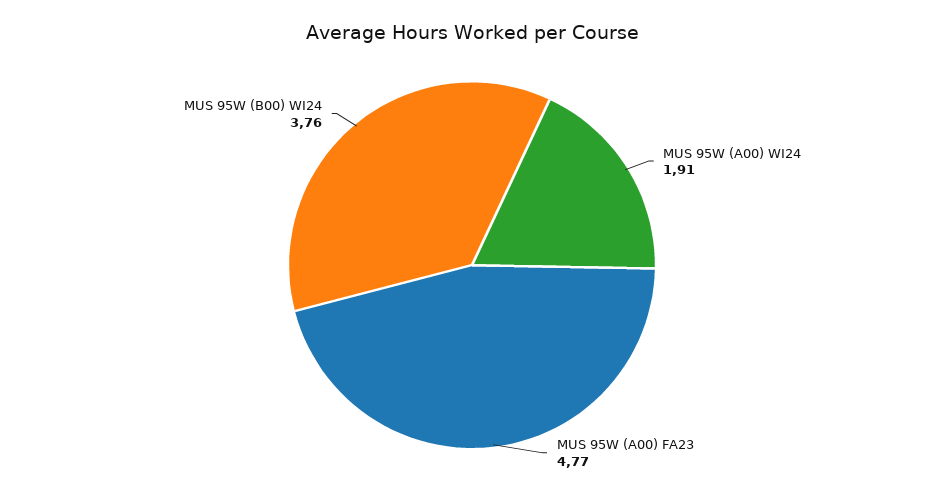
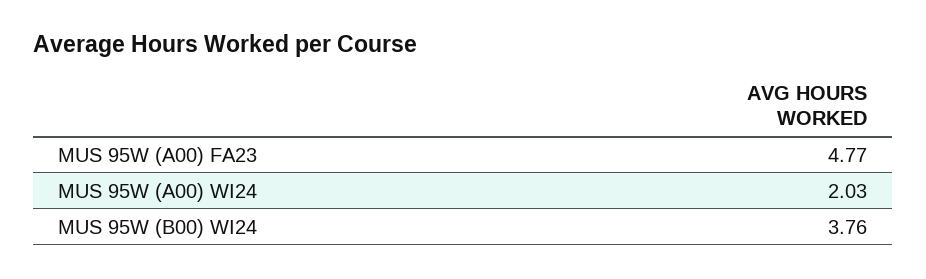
MUS 95W (A00) WI24: 1.91 -> 2.03

